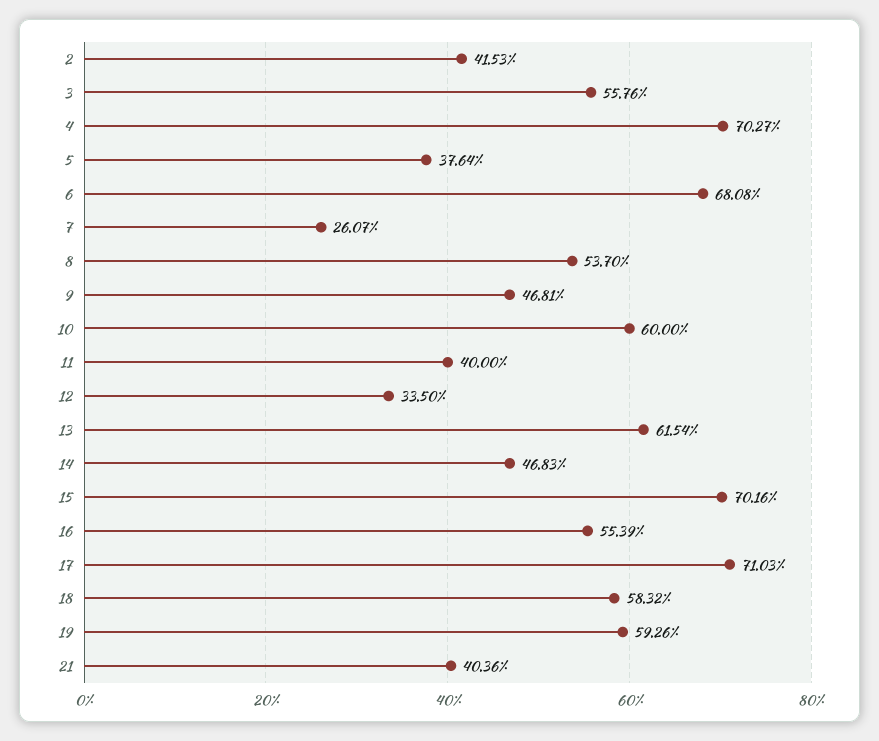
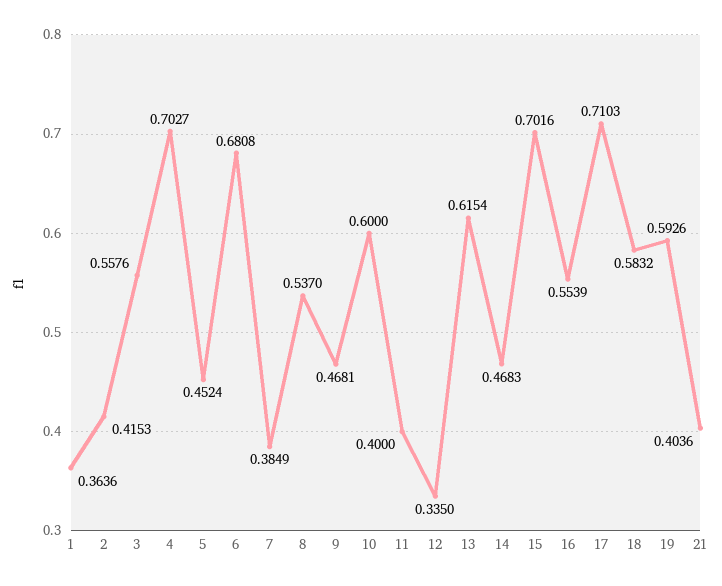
5: 0.3764 -> 0.4524
7: 0.2607 -> 0.3849
1: none -> 0.3636

